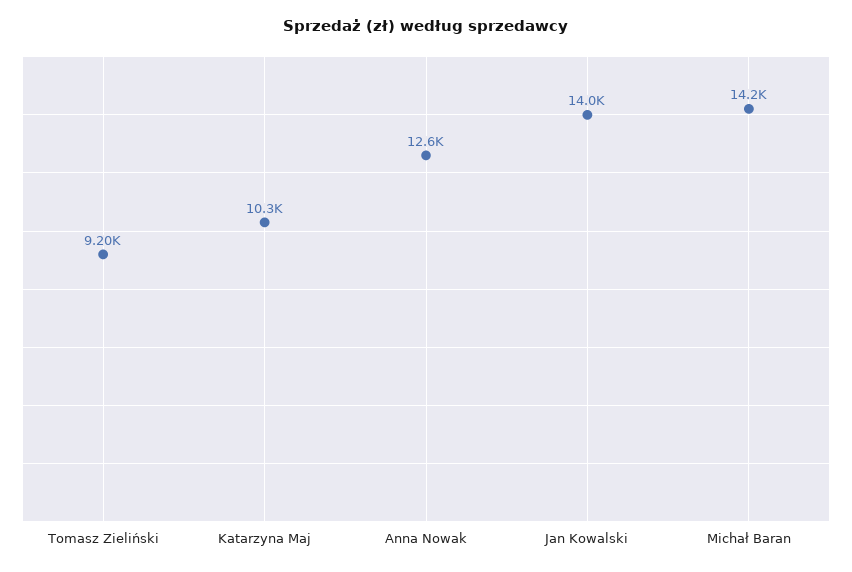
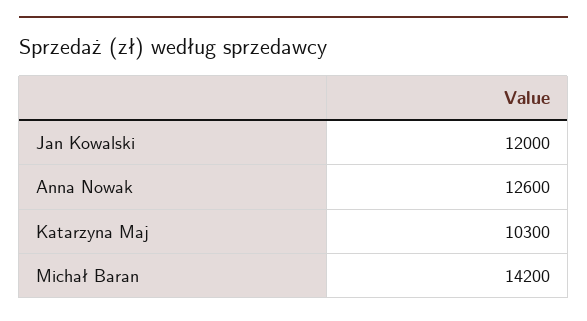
Tomasz Zieliński: 9200 -> none
Jan Kowalski: 14000 -> 12000

